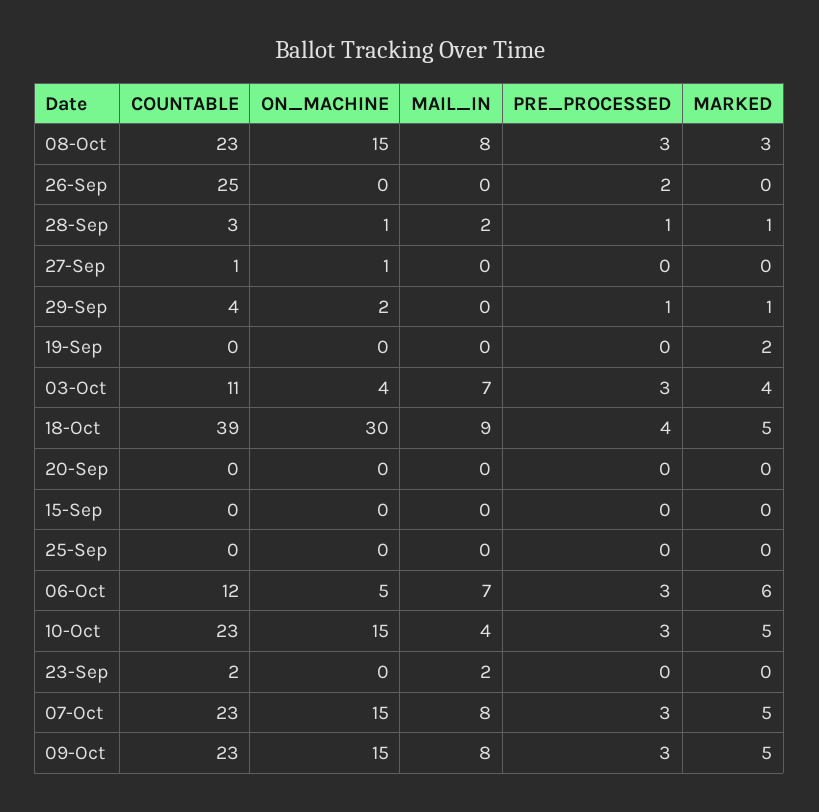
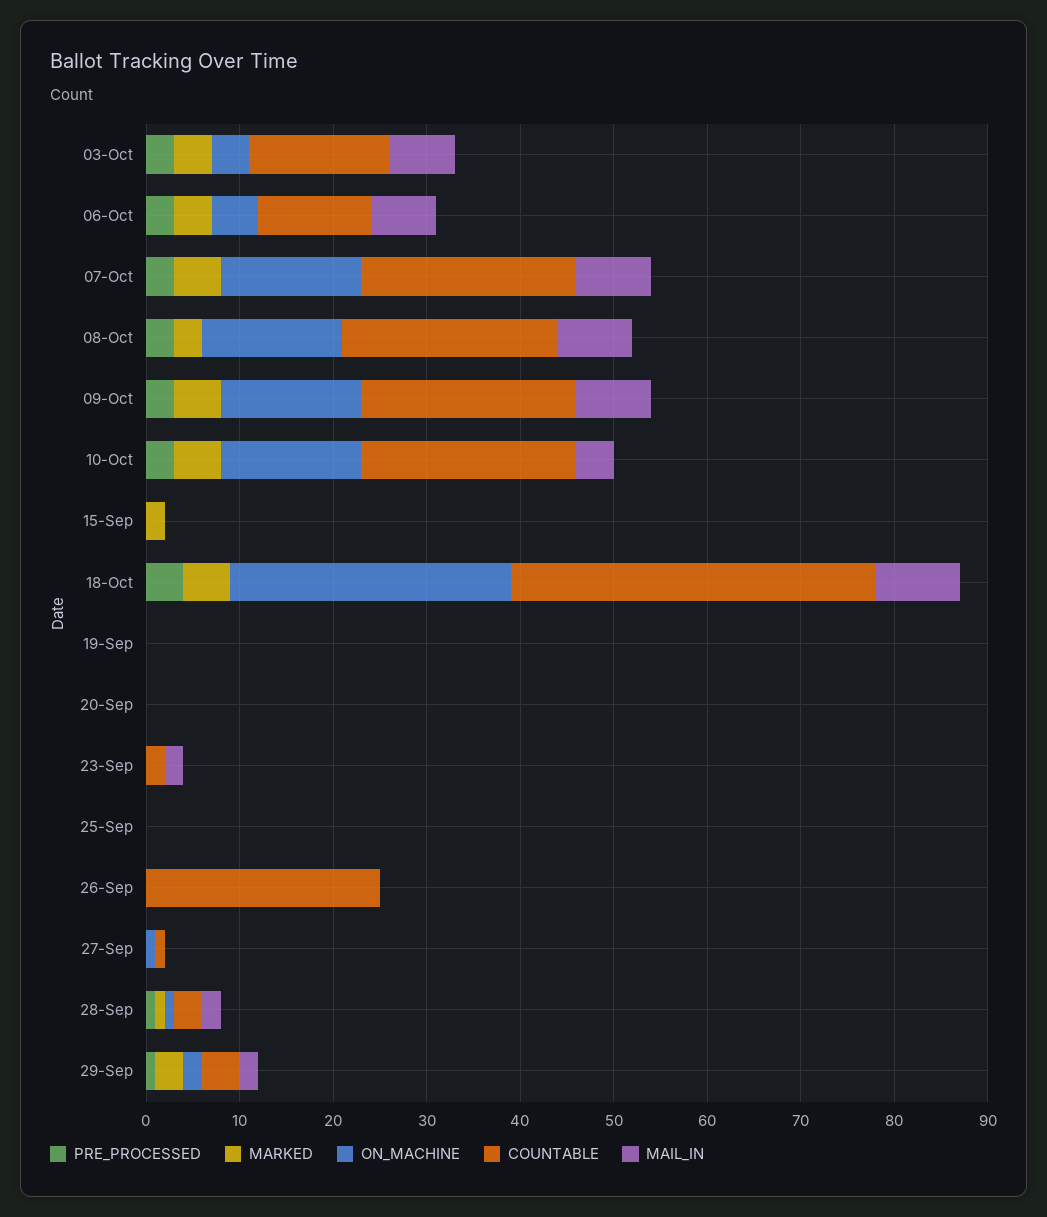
PRE_PROCESSED, 26-Sep: 2 -> 0
MAIL_IN, 29-Sep: 0 -> 2
MARKED, 29-Sep: 1 -> 3
MARKED, 19-Sep: 2 -> 0
COUNTABLE, 03-Oct: 11 -> 15
MARKED, 15-Sep: 0 -> 2
MARKED, 06-Oct: 6 -> 4

